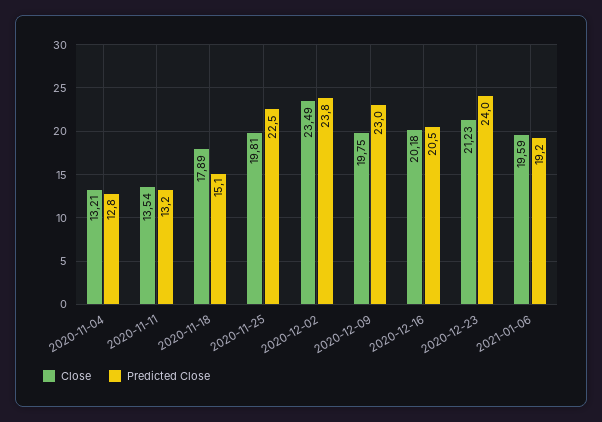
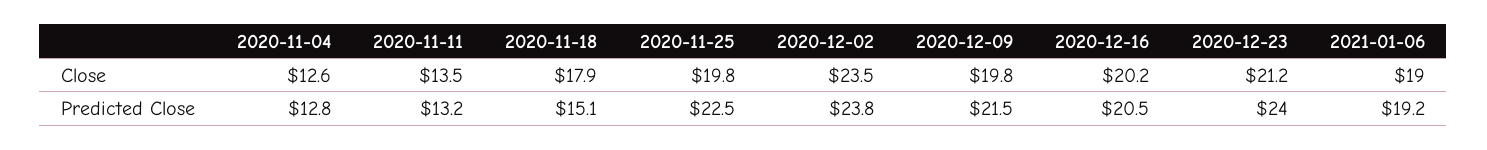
Close, 2020-11-04: 13.21 -> 12.6
Predicted Close, 2020-12-09: 23 -> 21.5
Close, 2021-01-06: 19.59 -> 19

